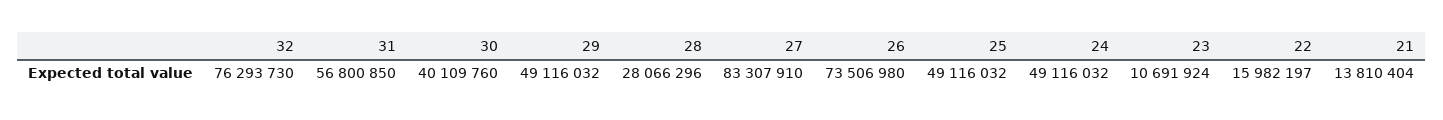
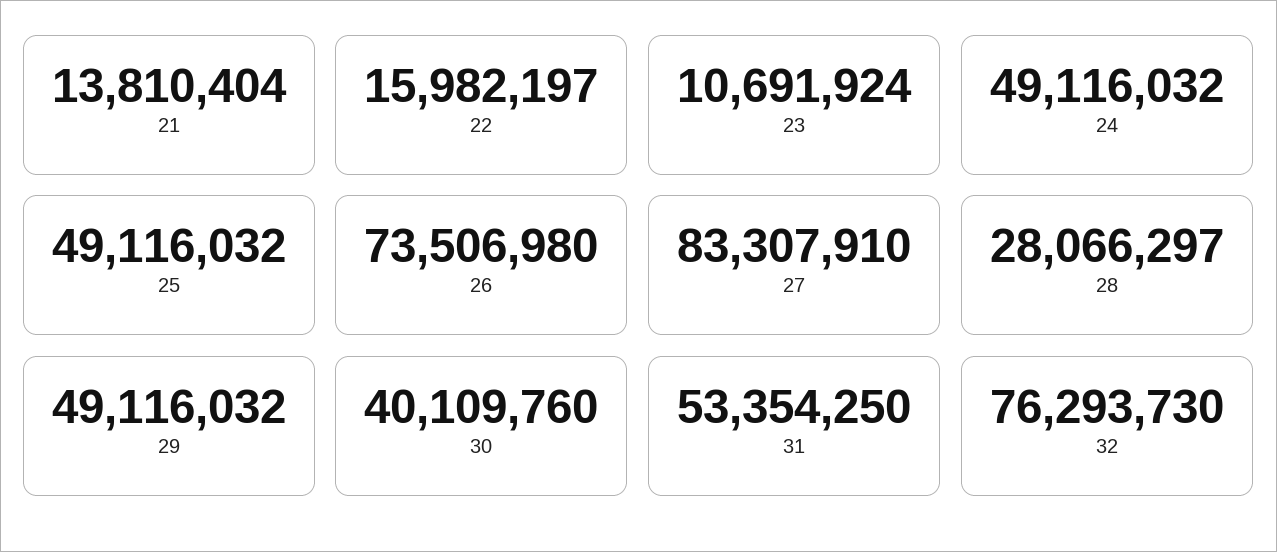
31: 56800850 -> 53354250
28: 28066296 -> 28066297

